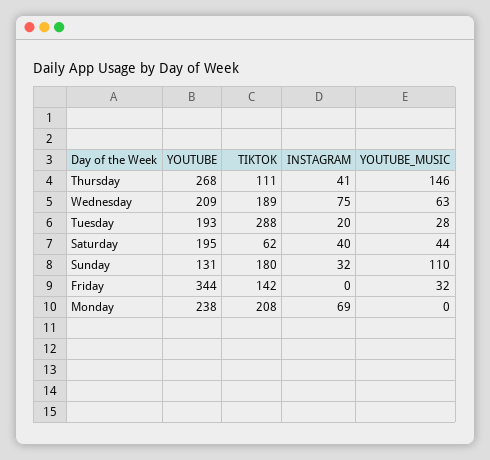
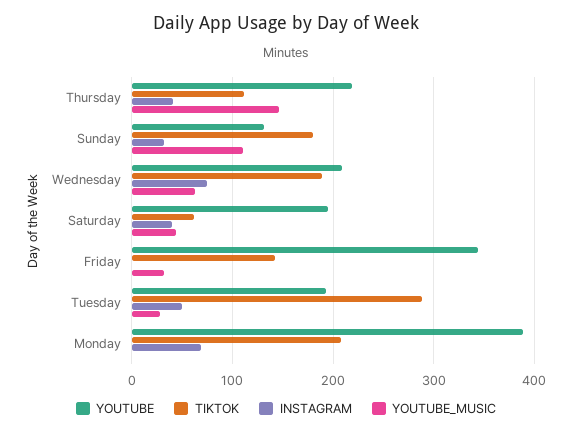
YOUTUBE, Thursday: 268 -> 220
INSTAGRAM, Tuesday: 20 -> 50
YOUTUBE, Monday: 238 -> 390

